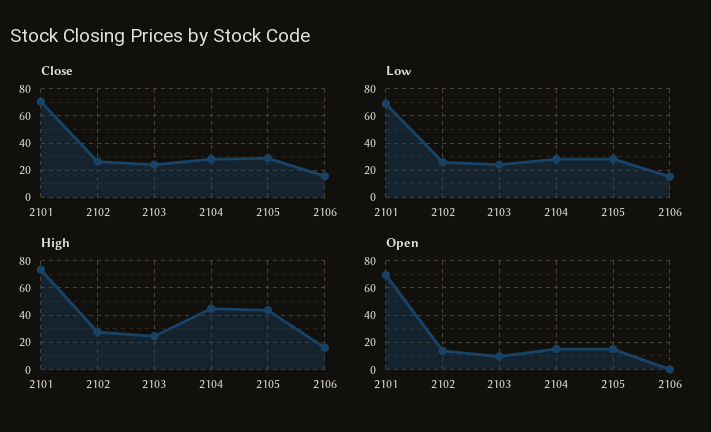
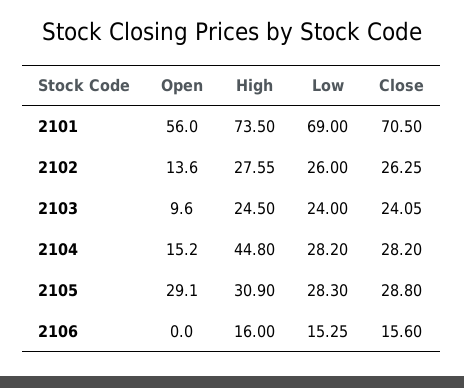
High, 2105: 45 -> 30.9
Open, 2101: 70 -> 56
Open, 2105: 15 -> 29.1

